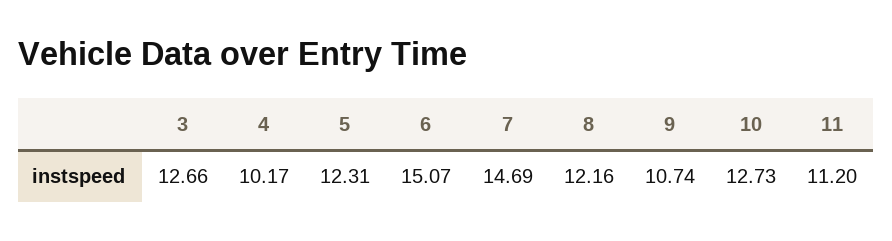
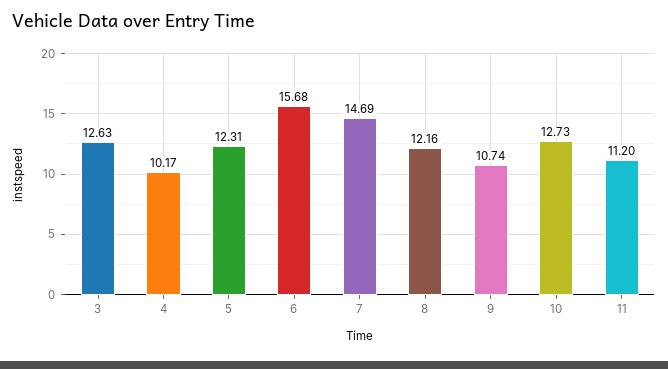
3: 12.66 -> 12.63
6: 15.07 -> 15.68

